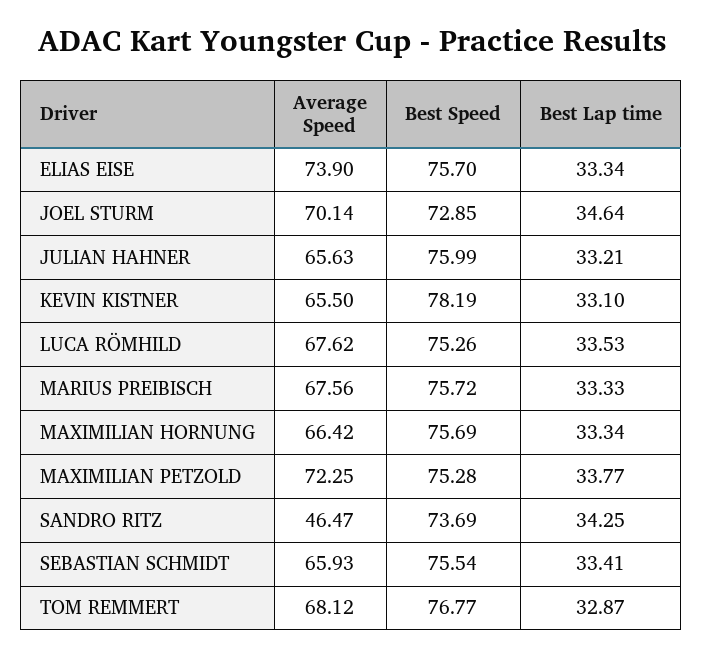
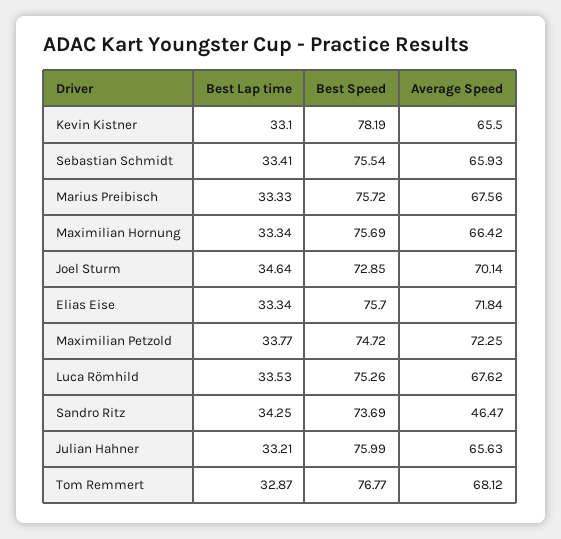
Average Speed, ELIAS EISE: 73.9 -> 71.84
Best Speed, MAXIMILIAN PETZOLD: 75.28 -> 74.72

